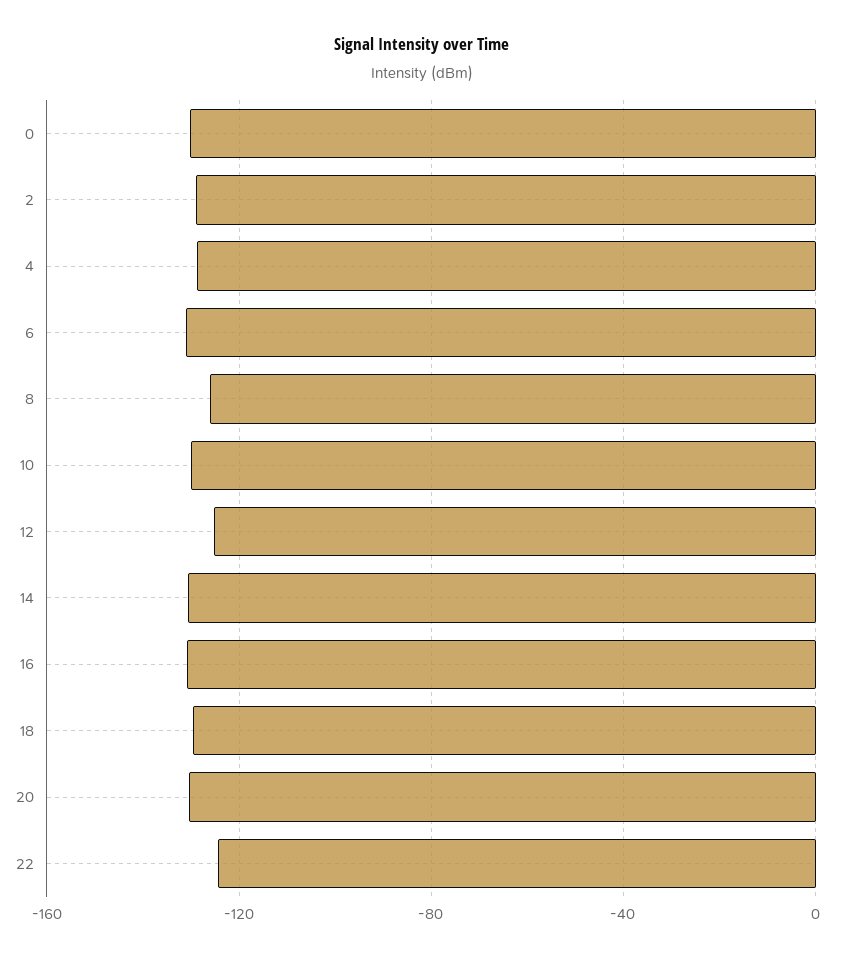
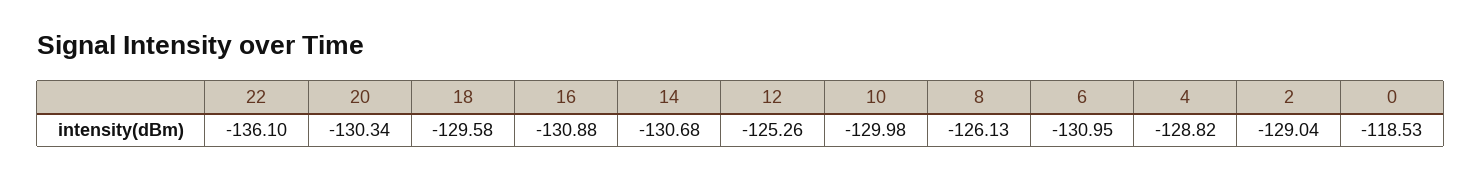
0: -130 -> -118.53
22: -125 -> -136.1

